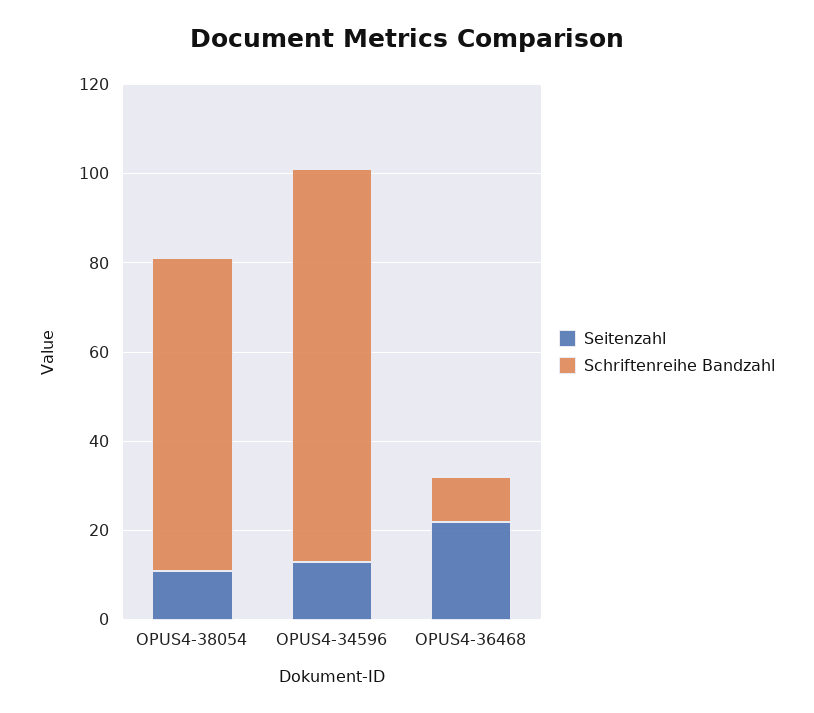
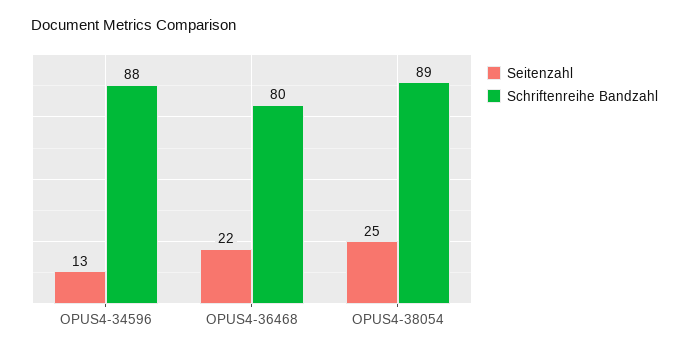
Seitenzahl, OPUS4-38054: 10 -> 25
Schriftenreihe Bandzahl, OPUS4-38054: 70 -> 89
Schriftenreihe Bandzahl, OPUS4-36468: 10 -> 80

